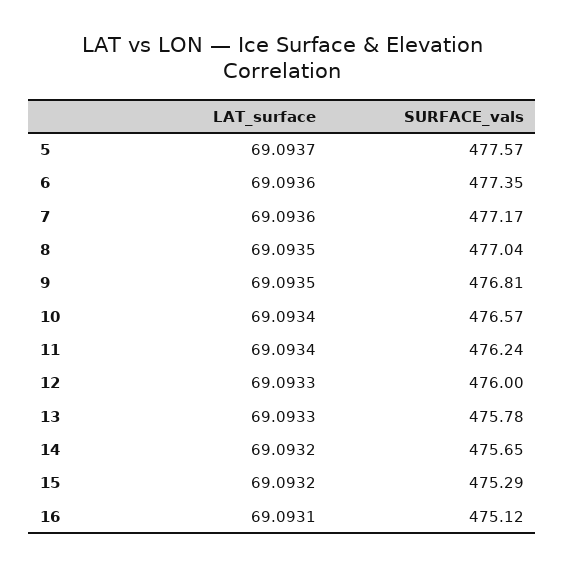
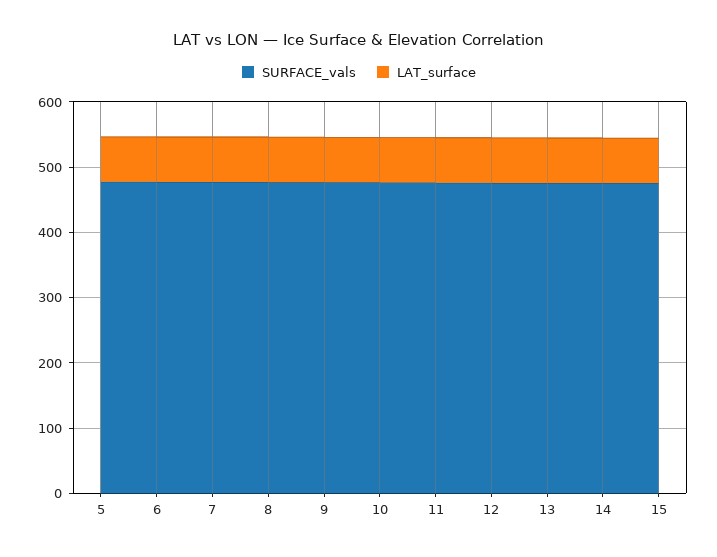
LAT_surface, 16: 69.0931 -> none
SURFACE_vals, 16: 475.12 -> none

